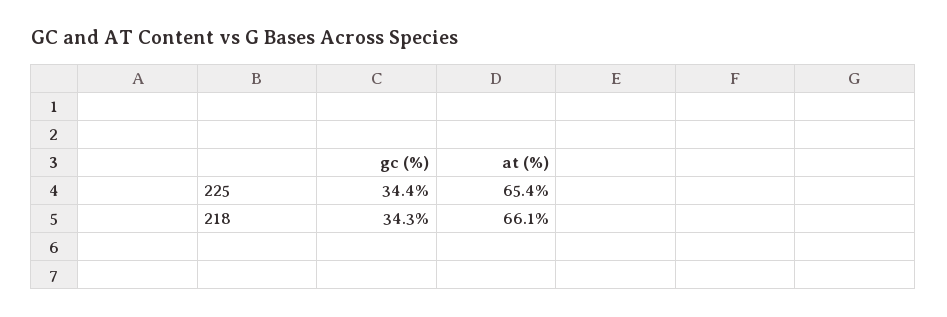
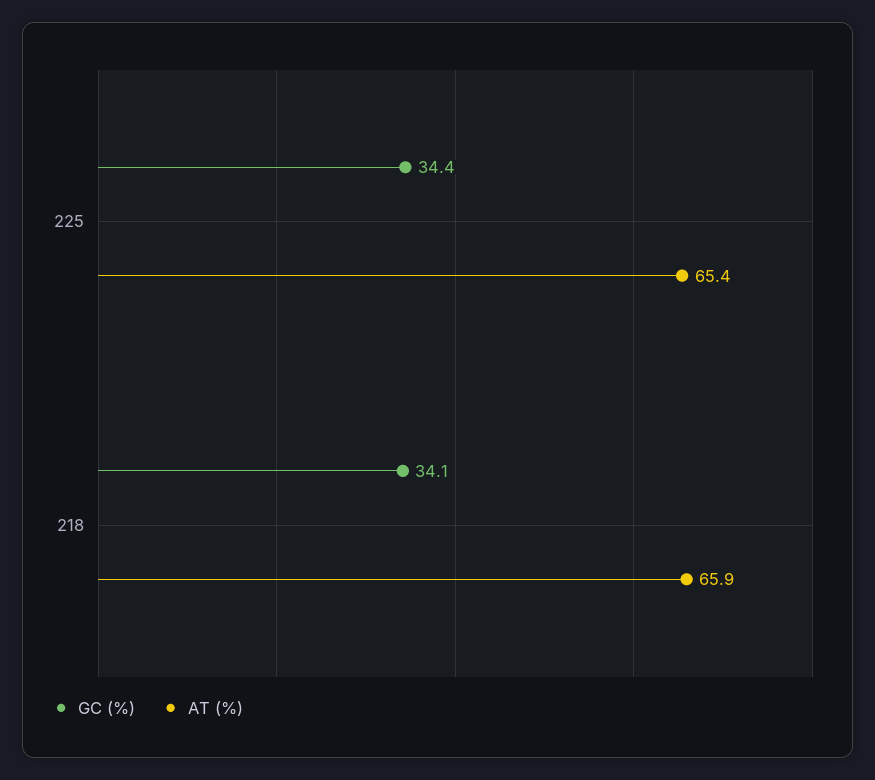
gc (%), 218: 34.3 -> 34.1
at (%), 218: 66.1 -> 65.9

